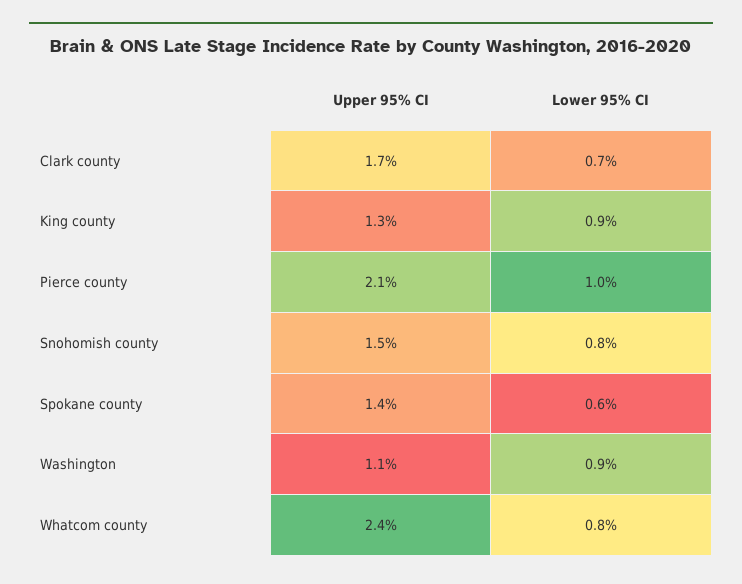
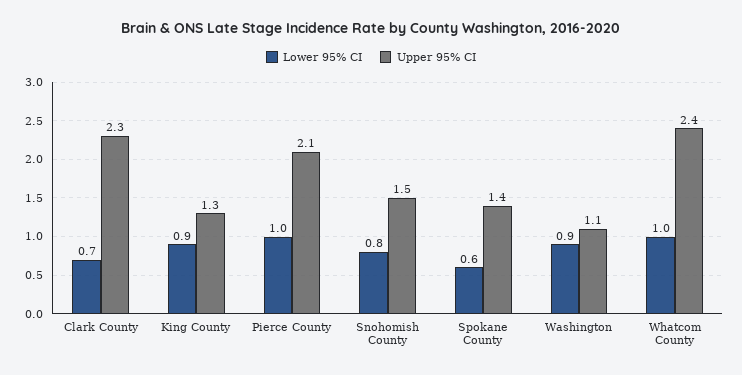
Upper 95% CI, Clark county: 1.7 -> 2.3
Lower 95% CI, Whatcom county: 0.8 -> 1

